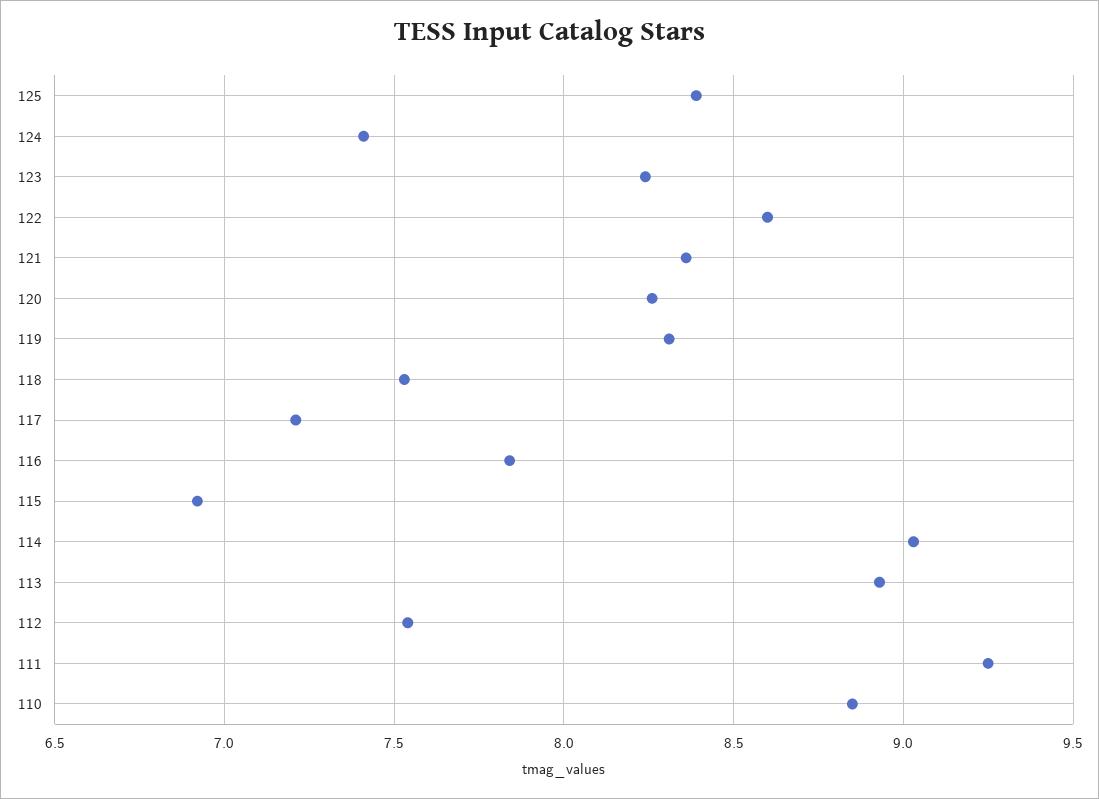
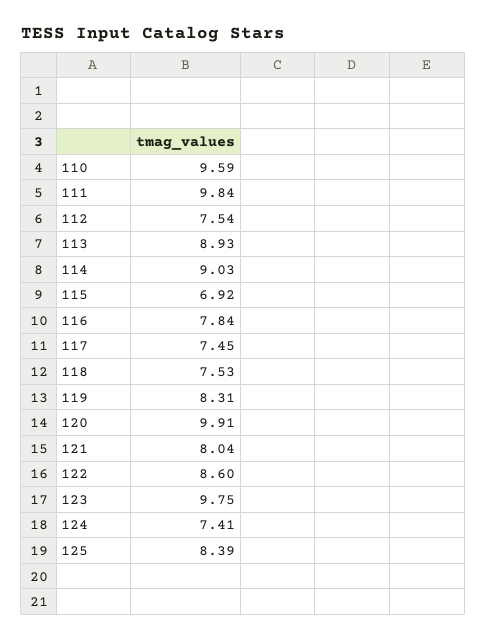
123: 8.25 -> 9.75
121: 8.35 -> 8.04
120: 8.25 -> 9.91
117: 7.2 -> 7.45
111: 9.25 -> 9.84
110: 8.85 -> 9.59

